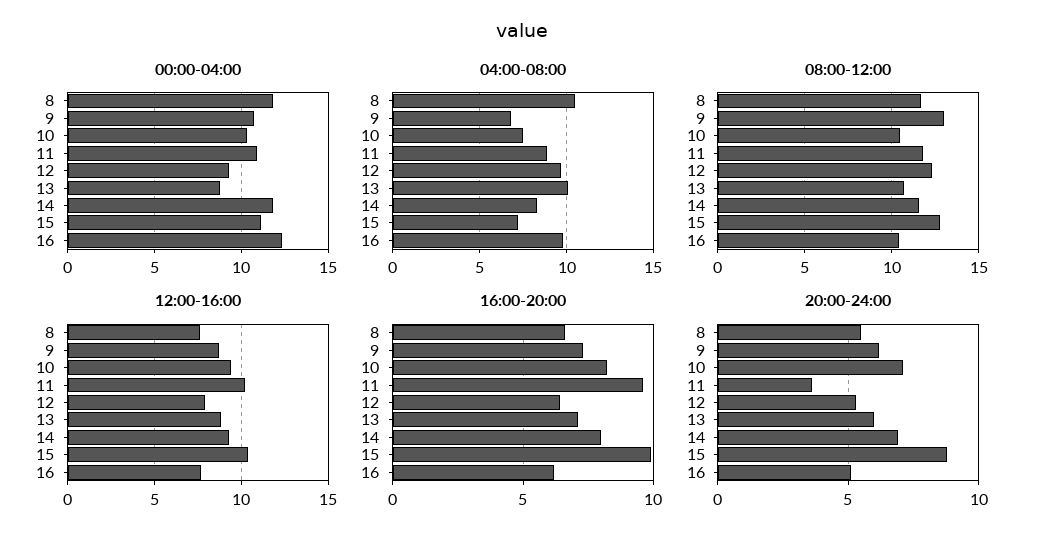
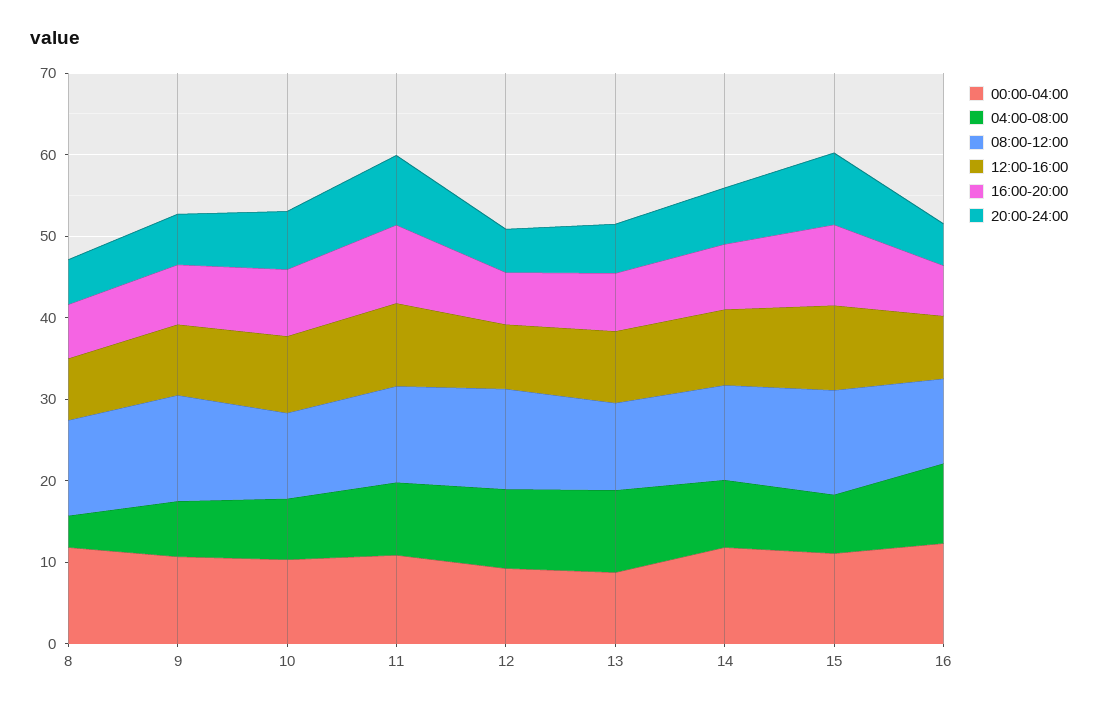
04:00-08:00, 8: 10.5 -> 4
20:00-24:00, 11: 3.5 -> 8

